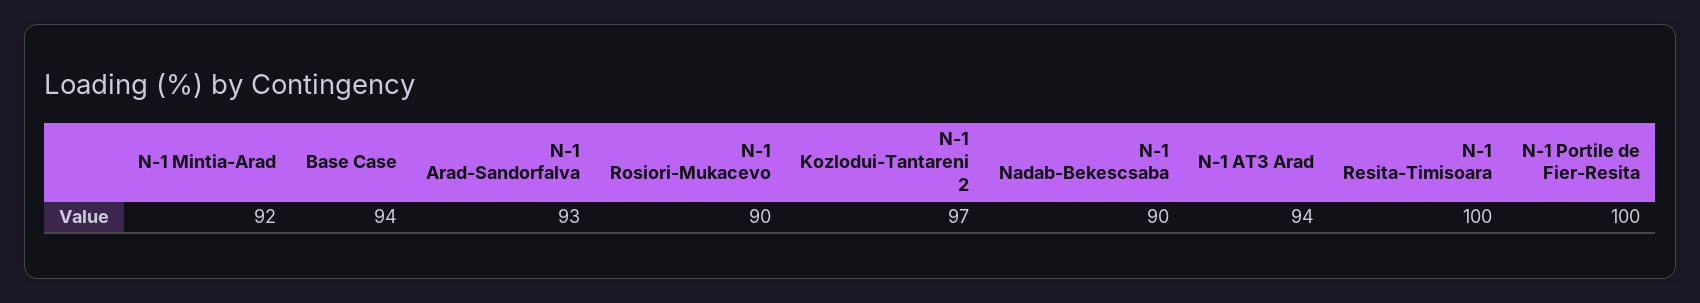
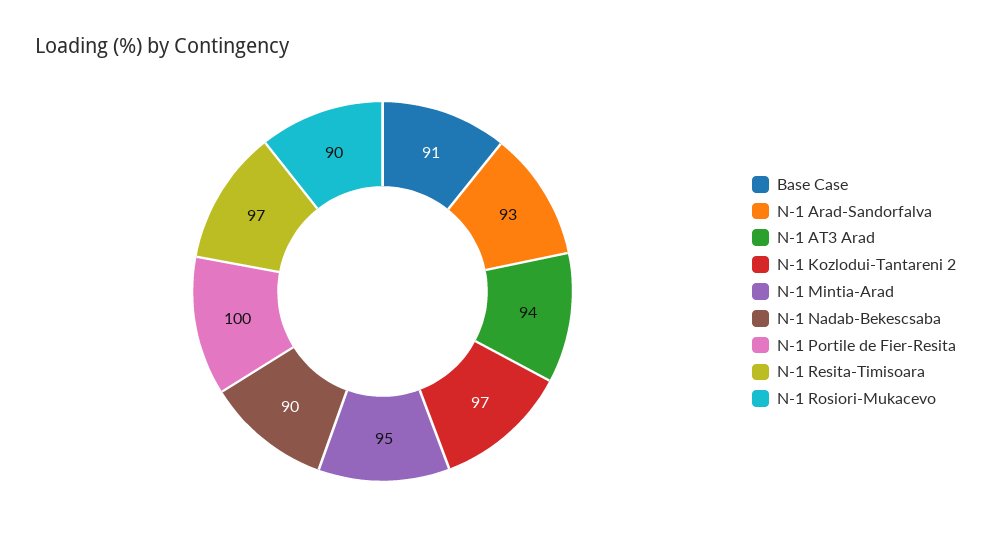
N-1 Mintia-Arad: 92 -> 95
Base Case: 94 -> 91
N-1 Resita-Timisoara: 100 -> 97

